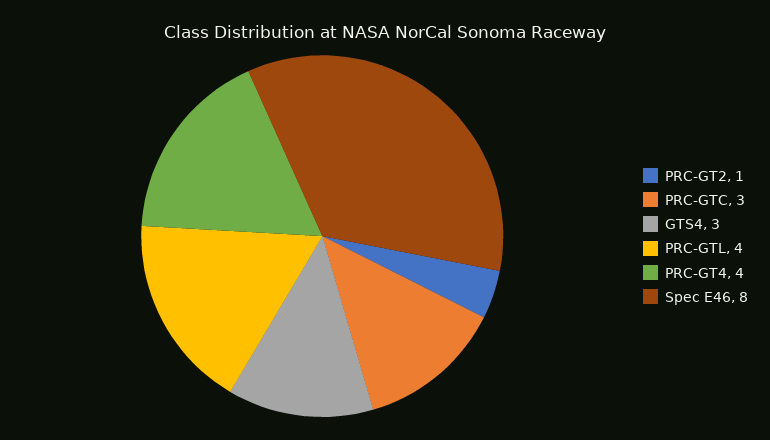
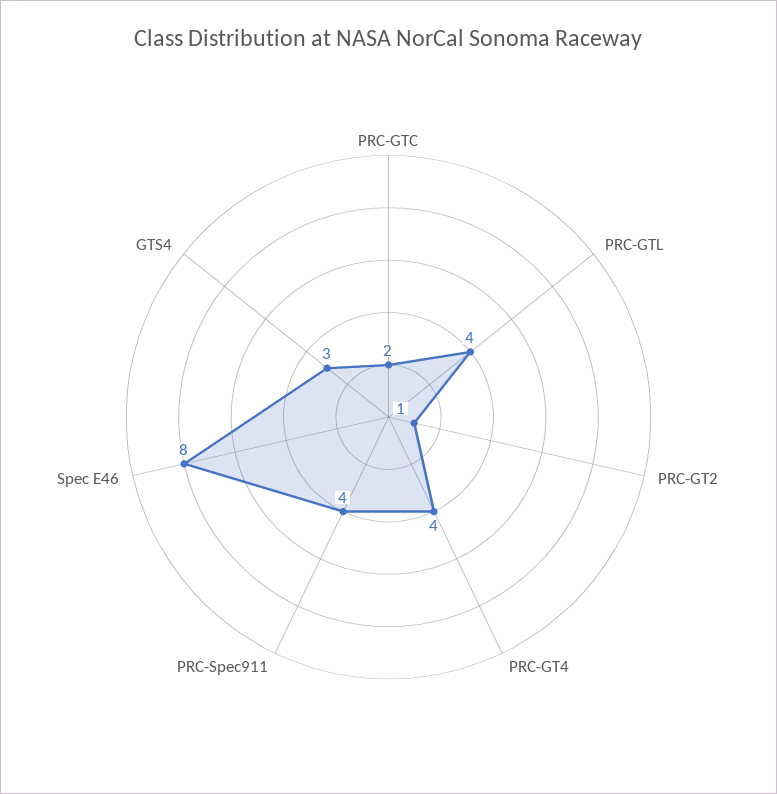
PRC-GTC: 3 -> 2
PRC-Spec911: none -> 4

